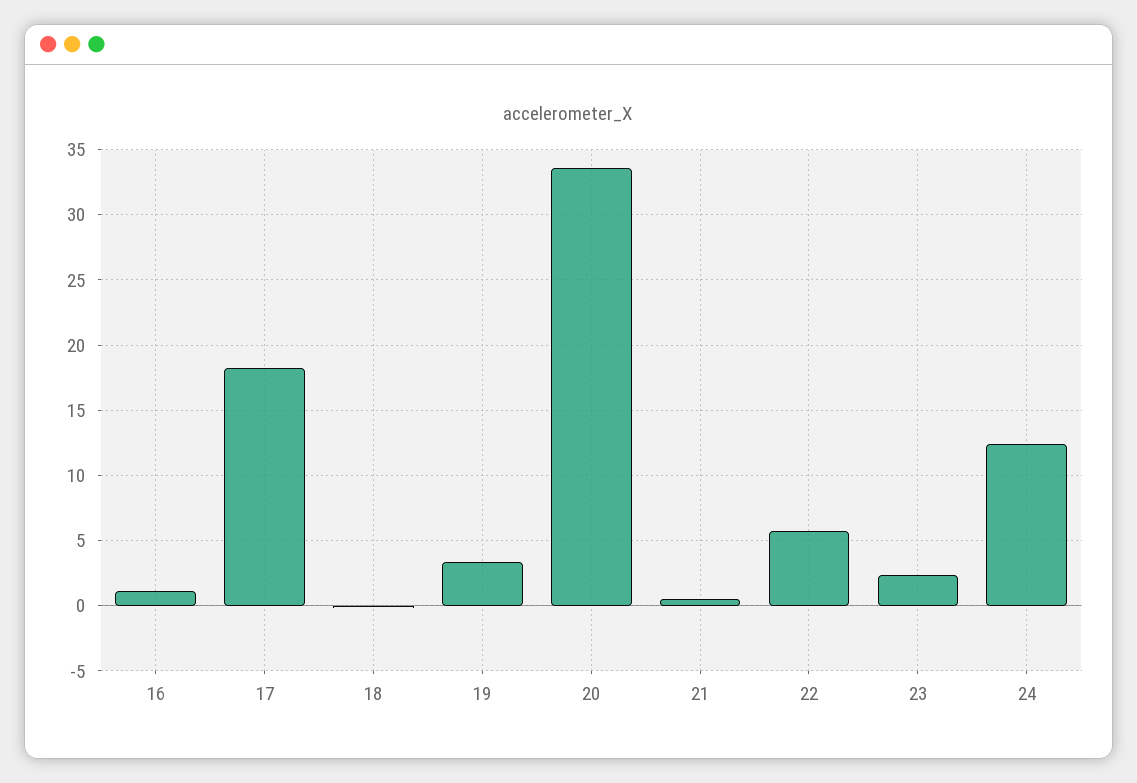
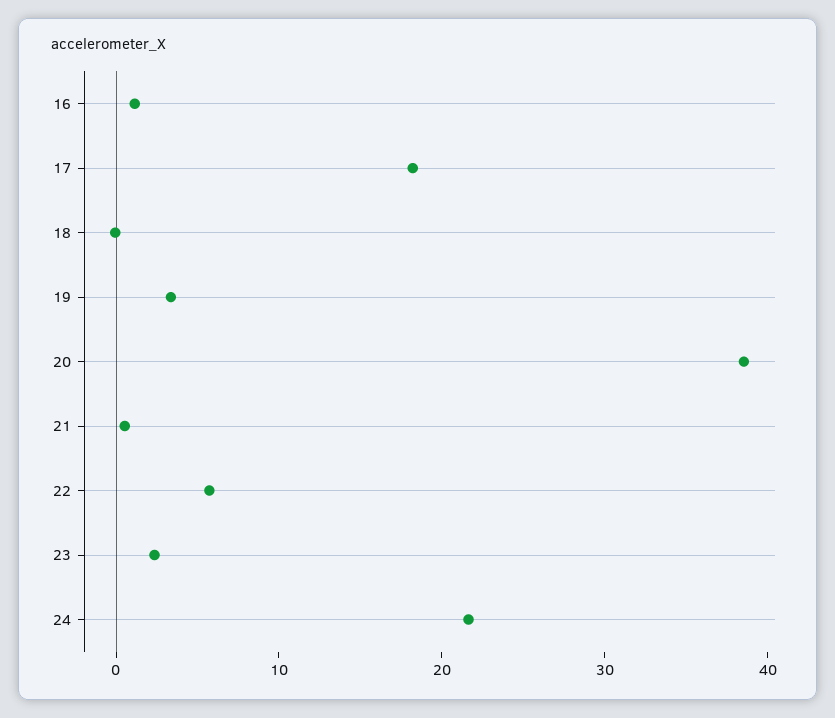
20: 33.5 -> 38
24: 12.5 -> 22

